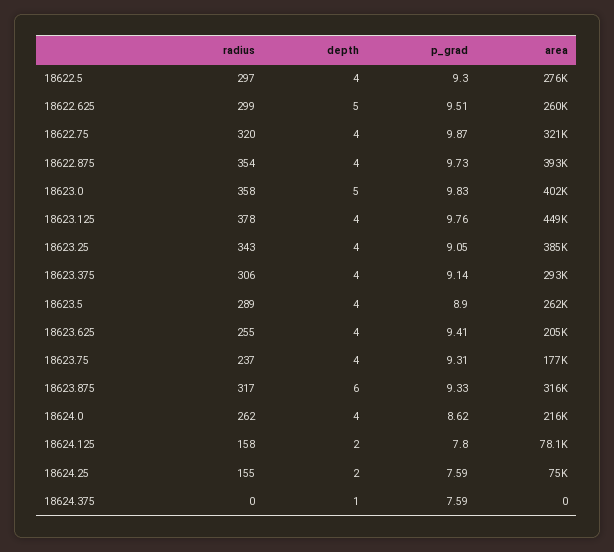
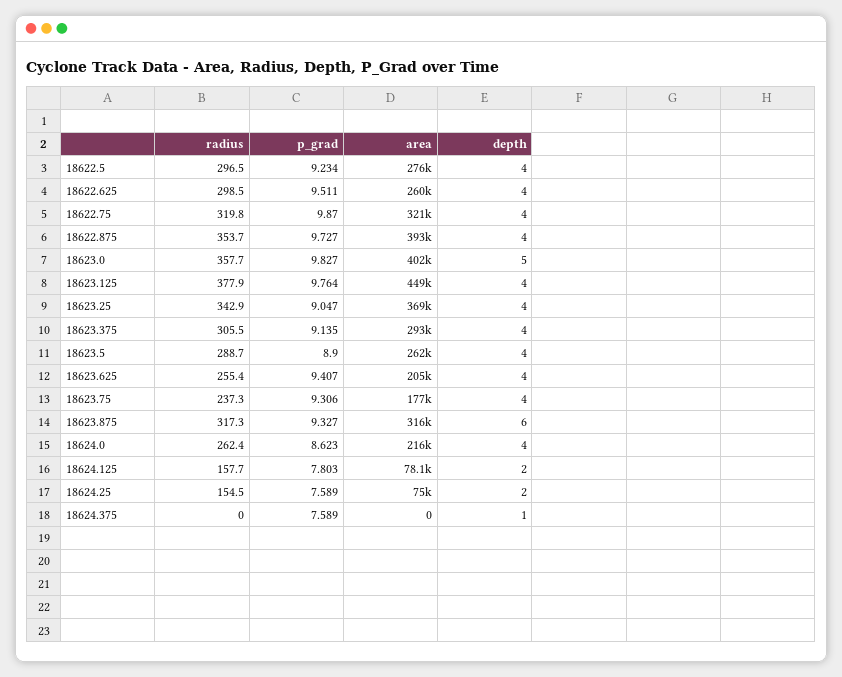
p_grad, 18622.5: 9.3 -> 9.234
depth, 18622.625: 5 -> 4
area, 18623.25: 385000 -> 369000

